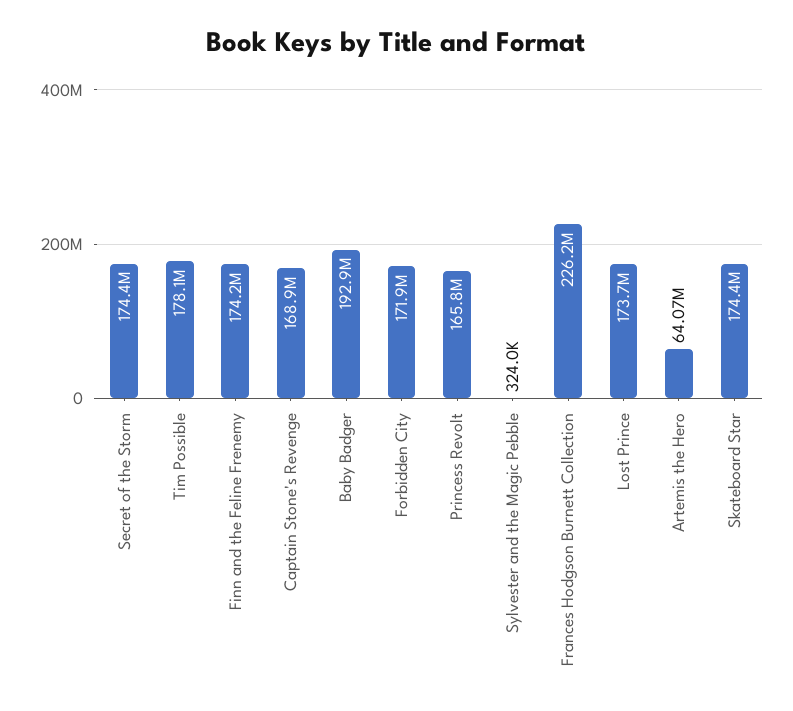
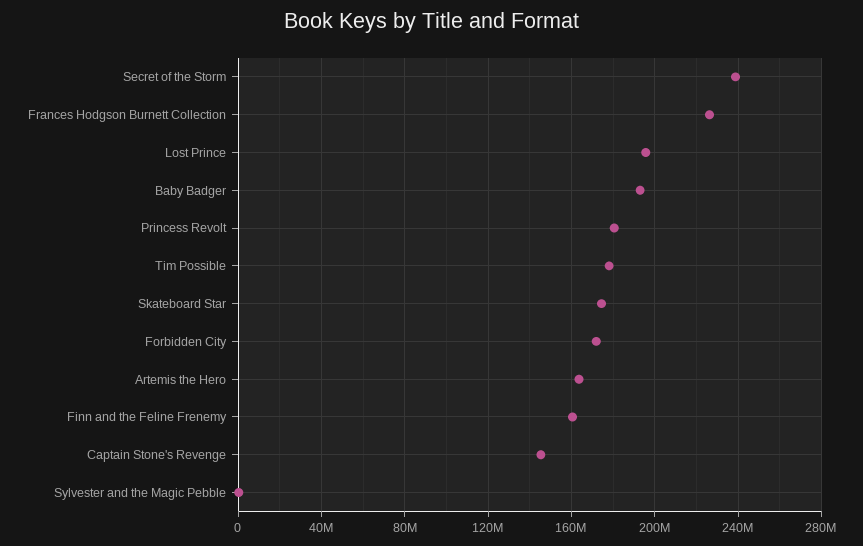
Secret of the Storm: 174400000 -> 240000000
Finn and the Feline Frenemy: 174200000 -> 160000000
Captain Stone's Revenge: 168900000 -> 145000000
Princess Revolt: 165800000 -> 180000000
Lost Prince: 173700000 -> 195000000
Artemis the Hero: 64070000 -> 165000000

